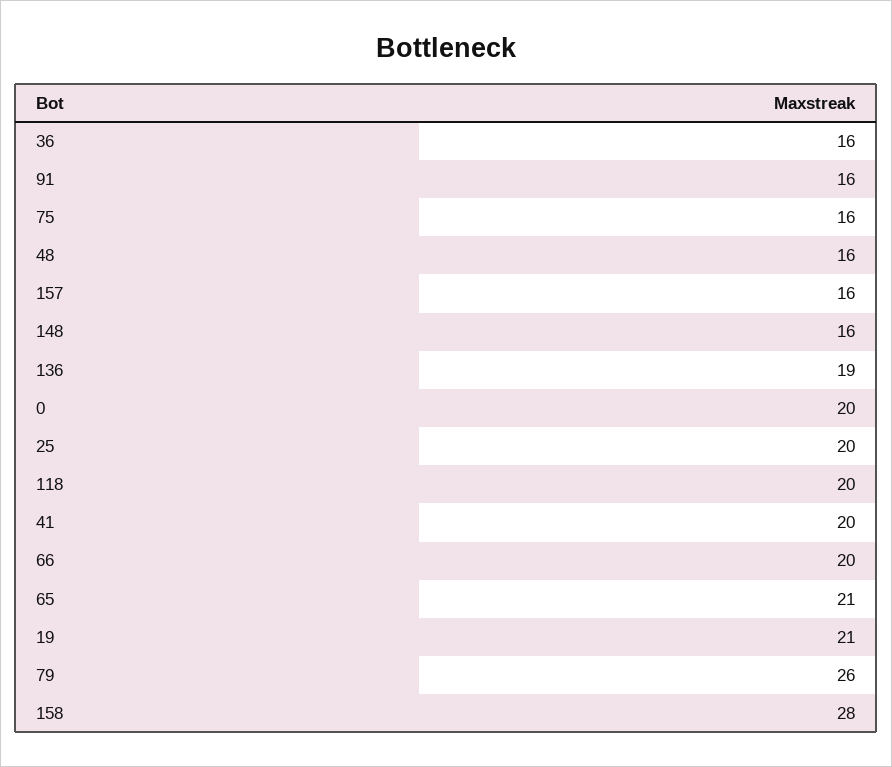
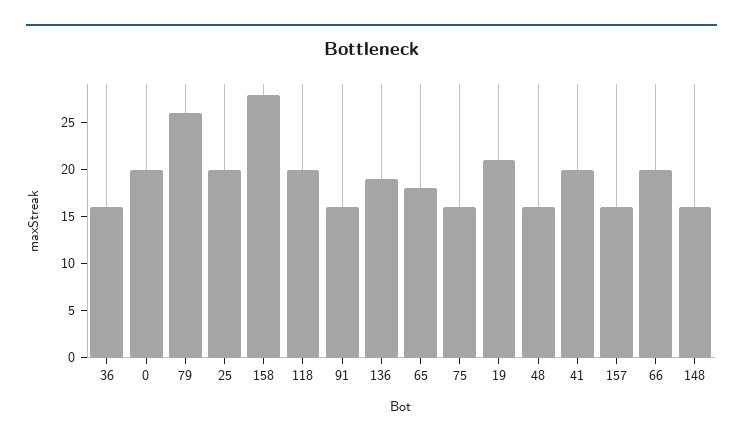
65: 21 -> 18

